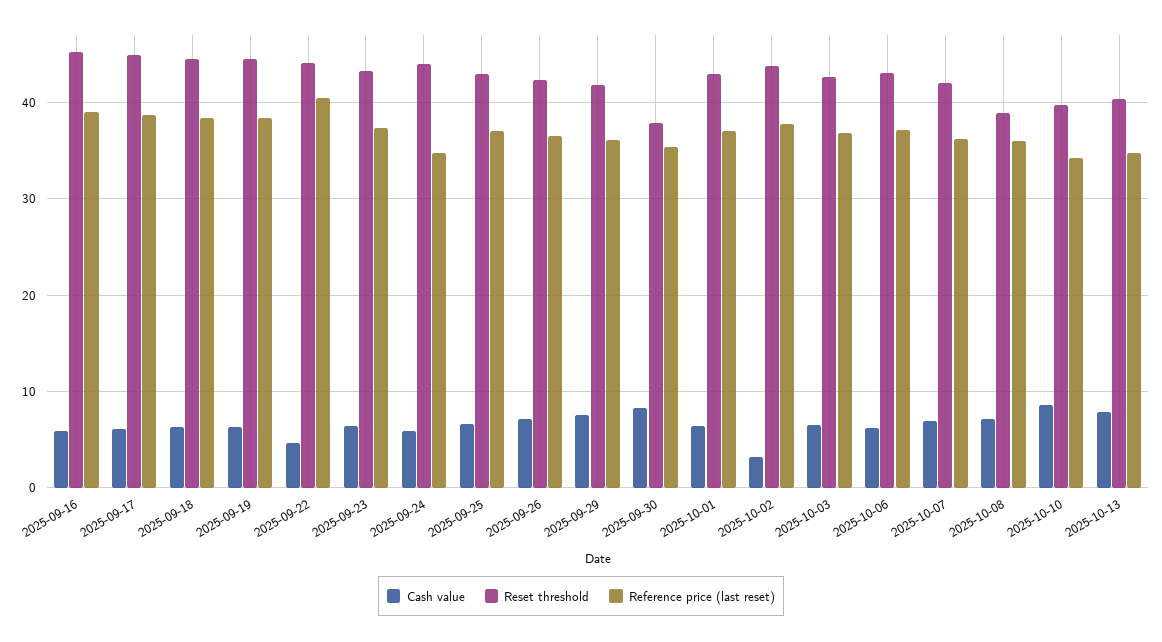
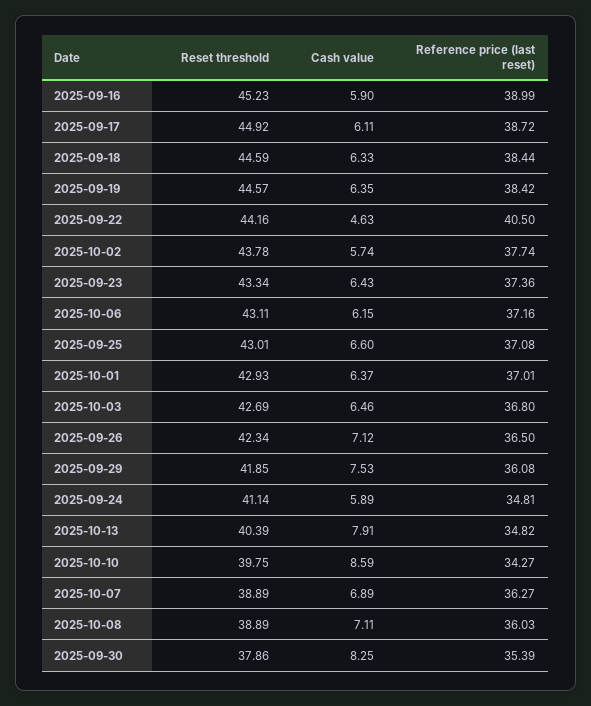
Reset threshold, 2025-09-24: 44 -> 41.14
Cash value, 2025-10-02: 3 -> 5.74
Reset threshold, 2025-10-07: 42 -> 38.89

